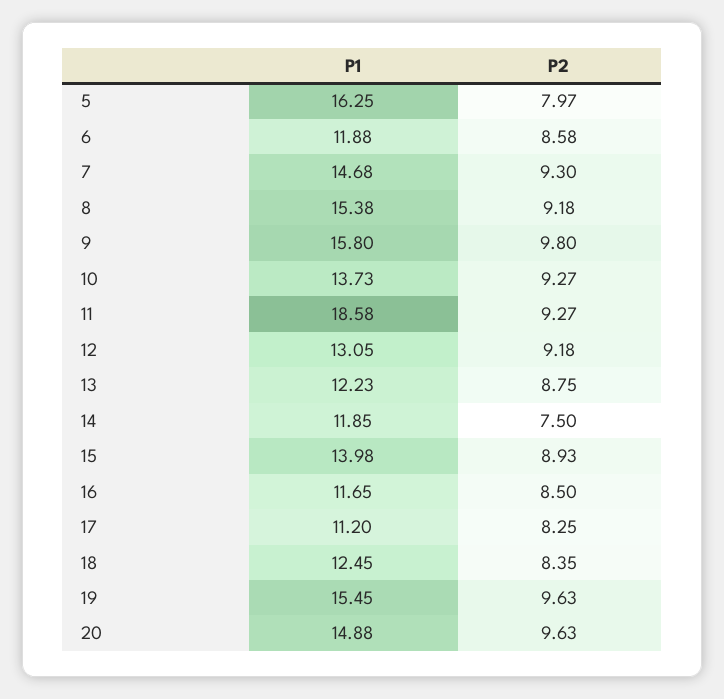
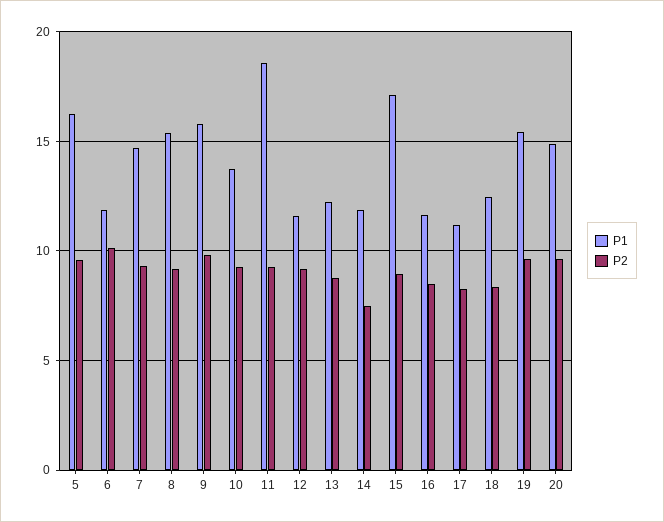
P2, 5: 7.97 -> 9.5
P2, 6: 8.58 -> 10
P1, 12: 13.05 -> 11.5
P1, 15: 13.98 -> 17

